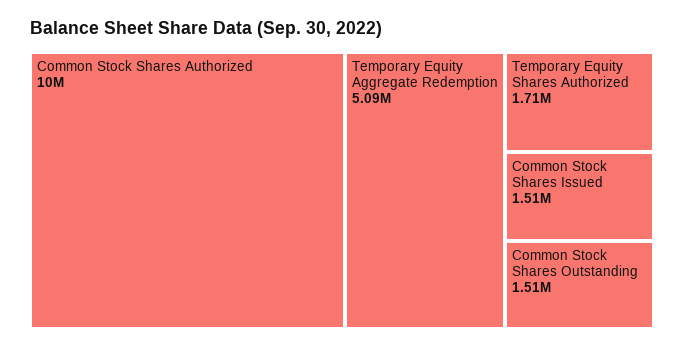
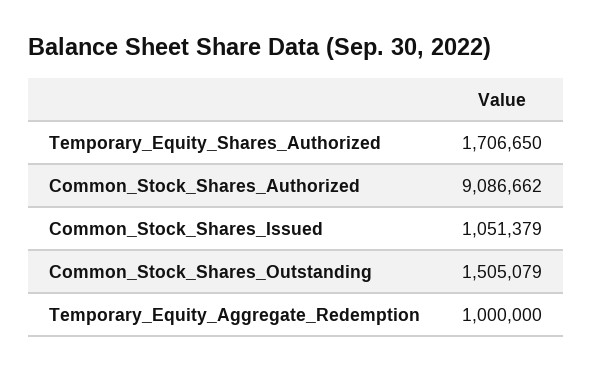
Common Stock Shares Authorized: 10000000 -> 9086662
Temporary Equity Aggregate Redemption: 5090000 -> 1000000
Common Stock Shares Issued: 1510000 -> 1051379

